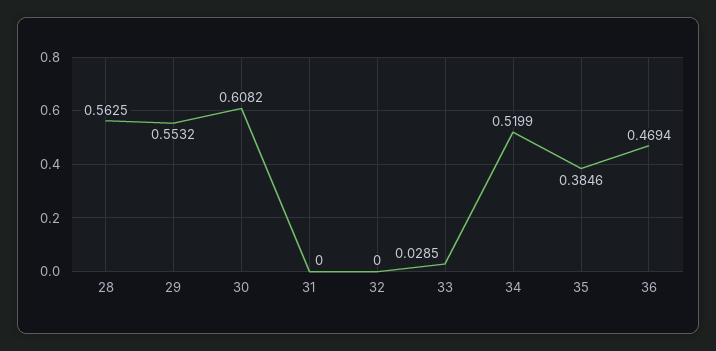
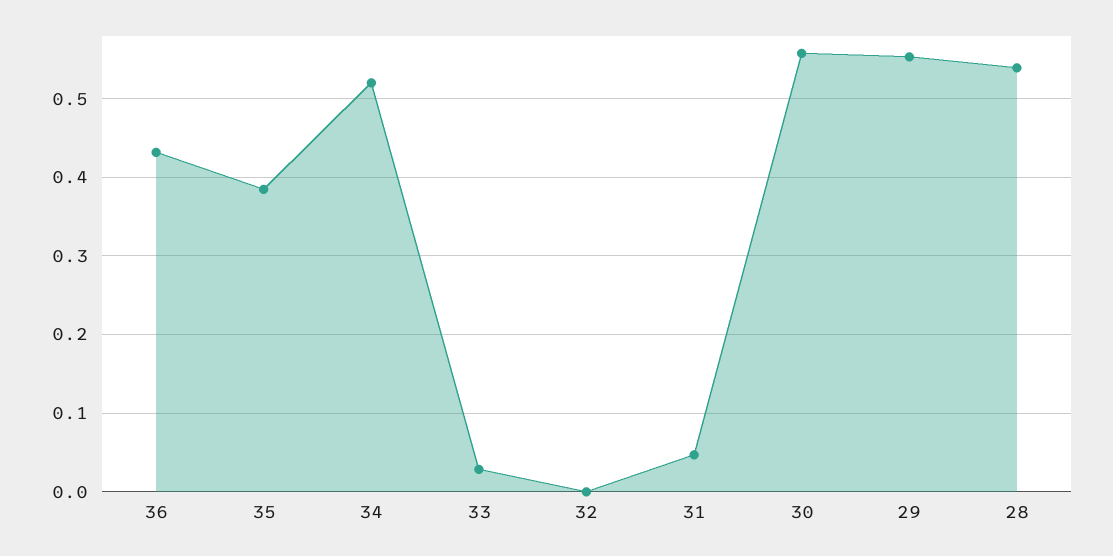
28: 0.5625 -> 0.54
30: 0.6082 -> 0.56
31: 0 -> 0.05
36: 0.4694 -> 0.43

